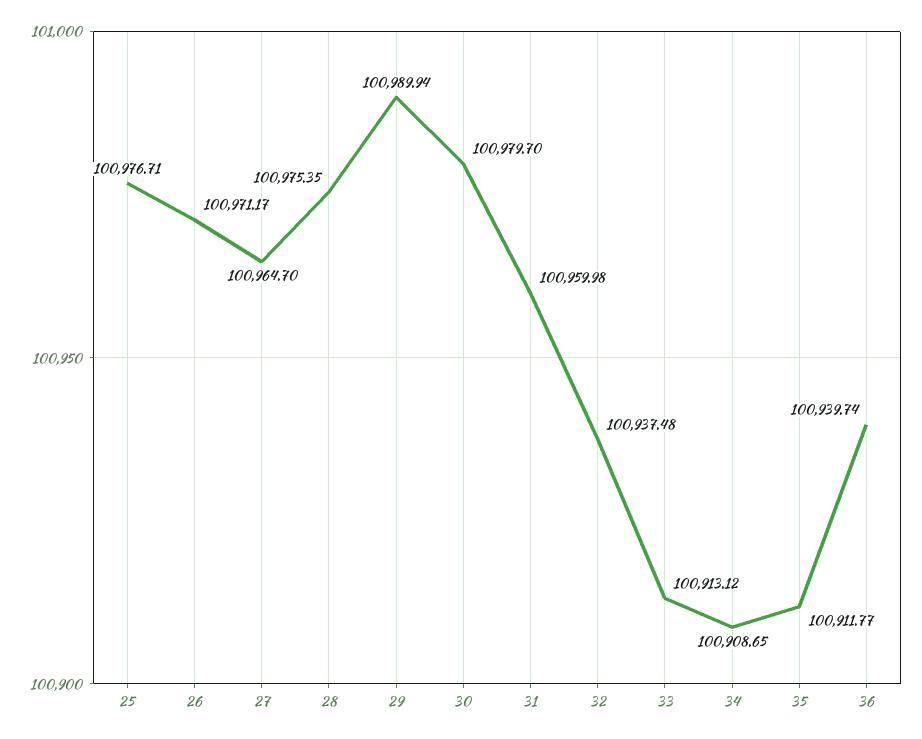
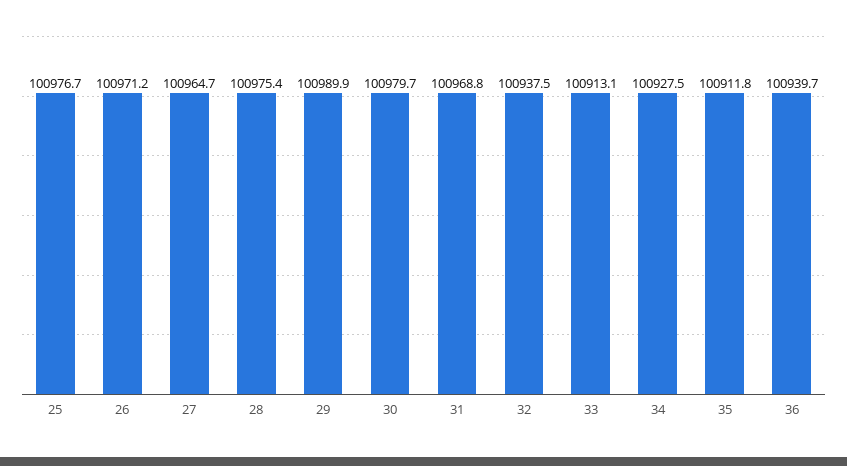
31: 100959.98 -> 100968.8
34: 100908.65 -> 100927.5

